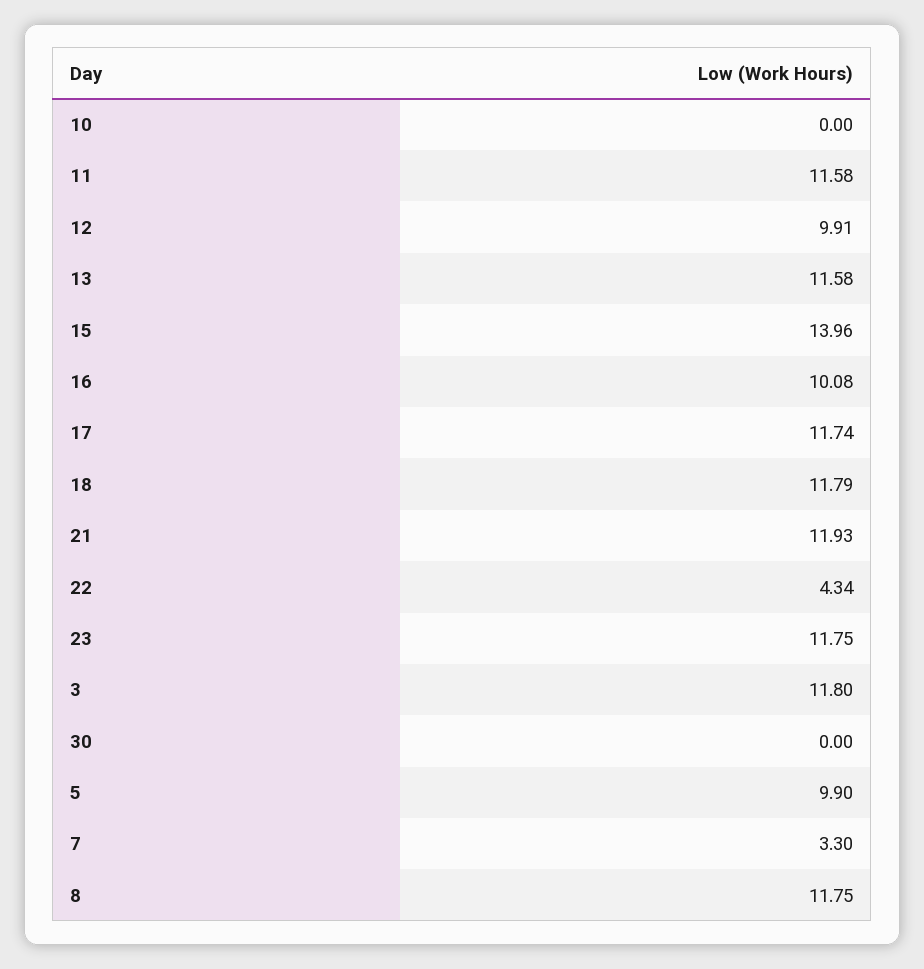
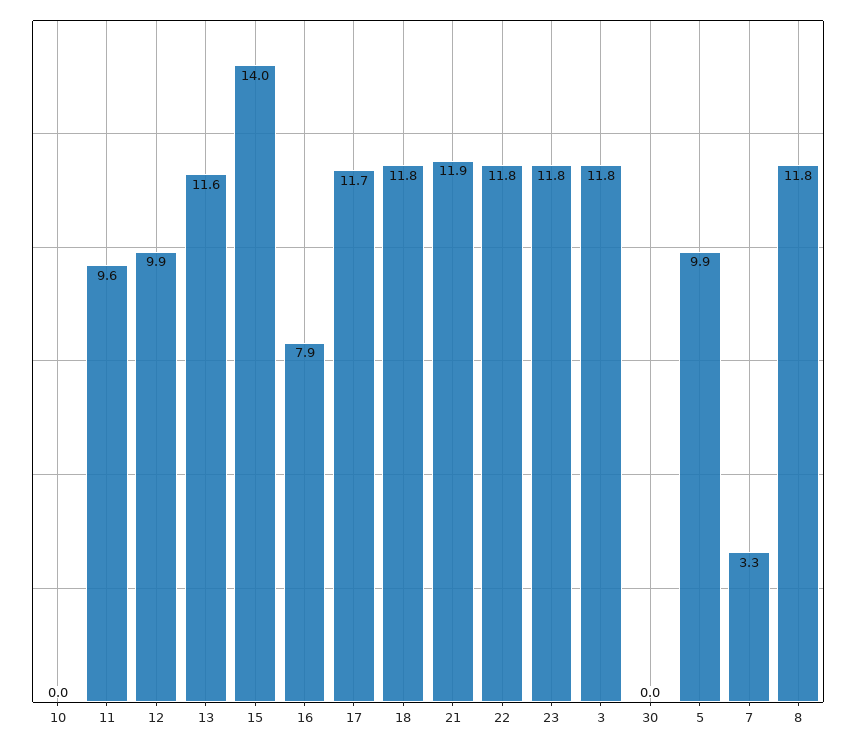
11: 11.58 -> 9.6
16: 10.08 -> 7.9
22: 4.34 -> 11.8

